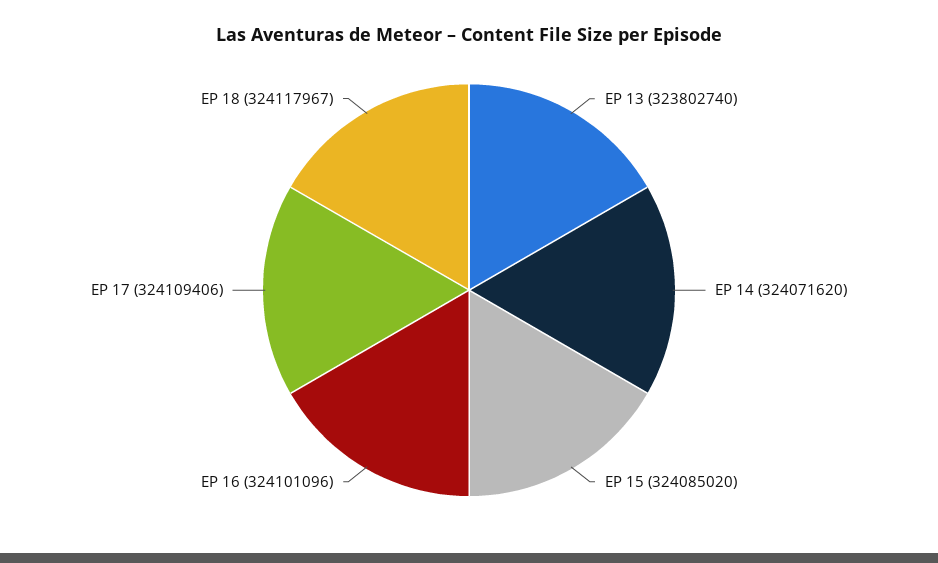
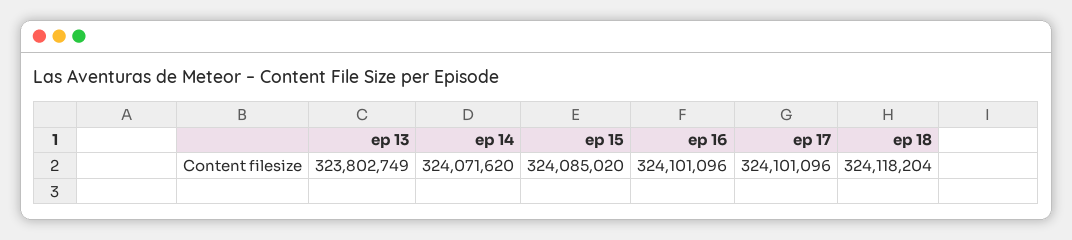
EP 13: 323802740 -> 323802749
EP 17: 324109406 -> 324101096
EP 18: 324117967 -> 324118204

